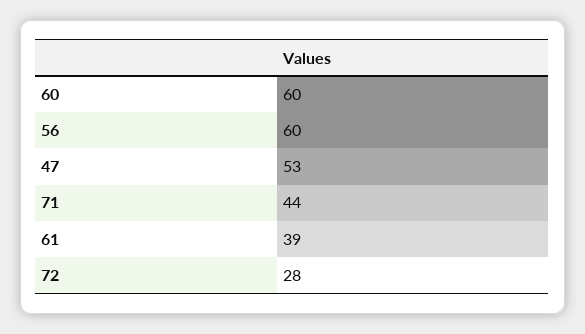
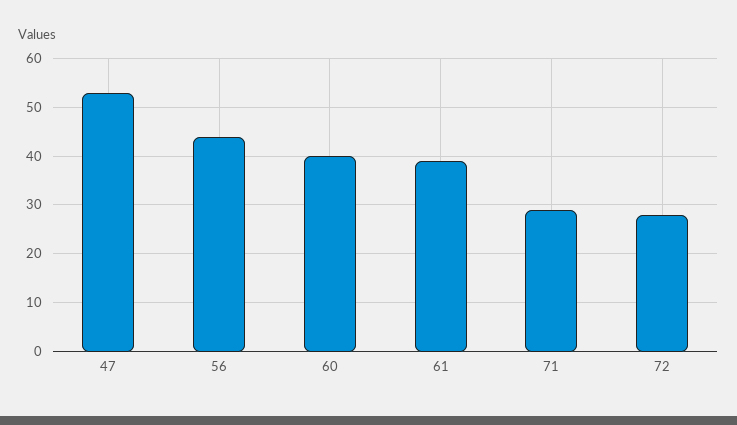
60: 60 -> 40
56: 60 -> 45
71: 44 -> 30

